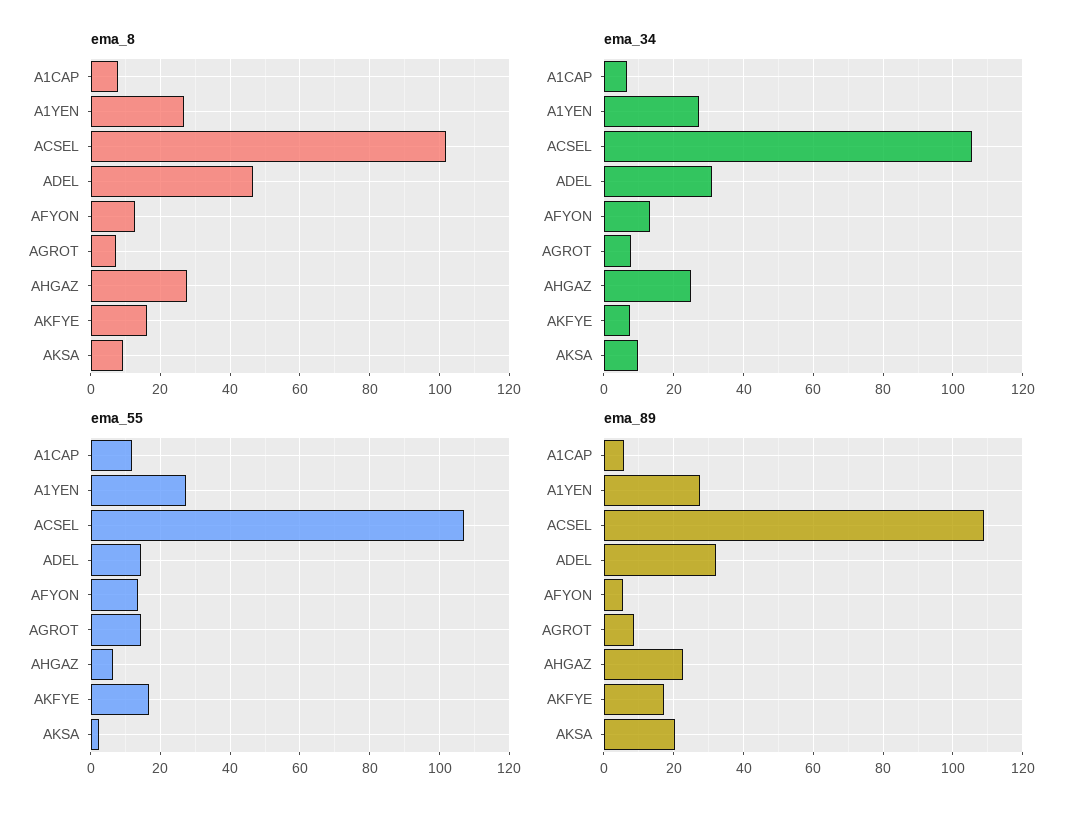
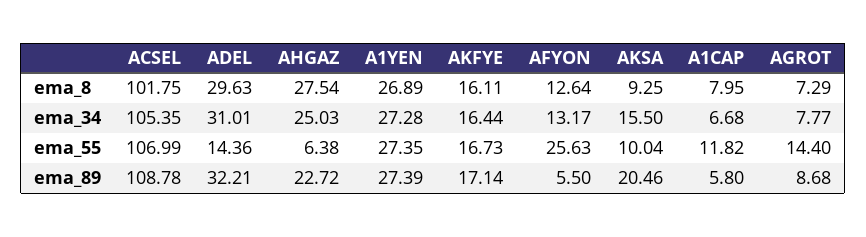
ema_8, ADEL: 46 -> 29.63
ema_34, AKFYE: 8 -> 16.44
ema_34, AKSA: 10 -> 15.5
ema_55, AFYON: 14 -> 25.63
ema_55, AKSA: 2 -> 10.04

